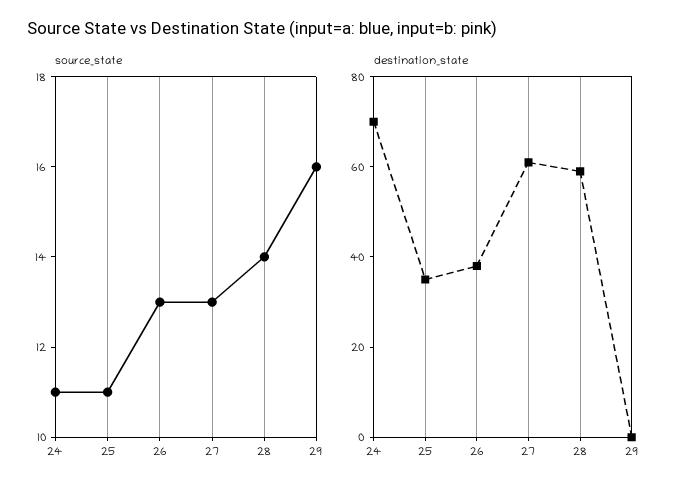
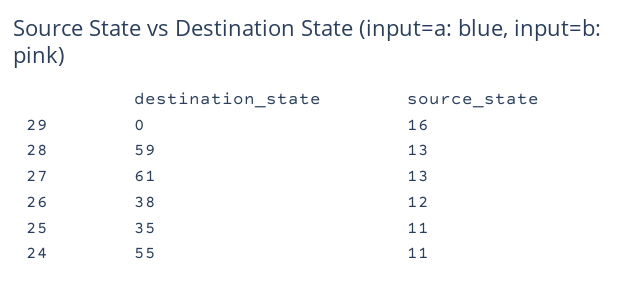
source_state, 26: 13 -> 12
source_state, 28: 14 -> 13
destination_state, 24: 70 -> 55

